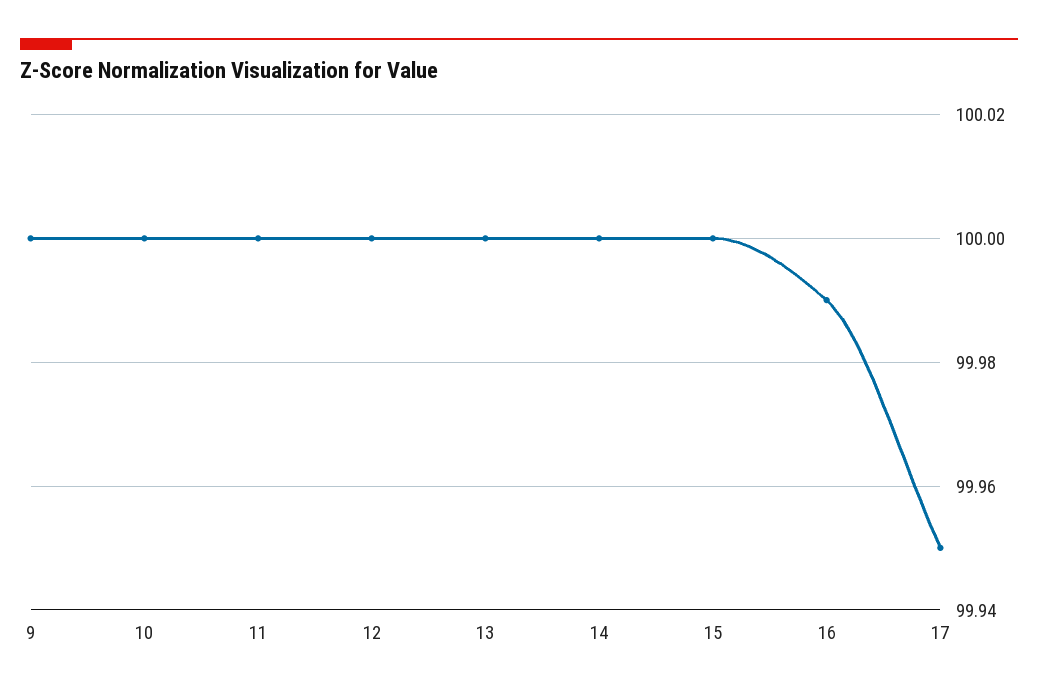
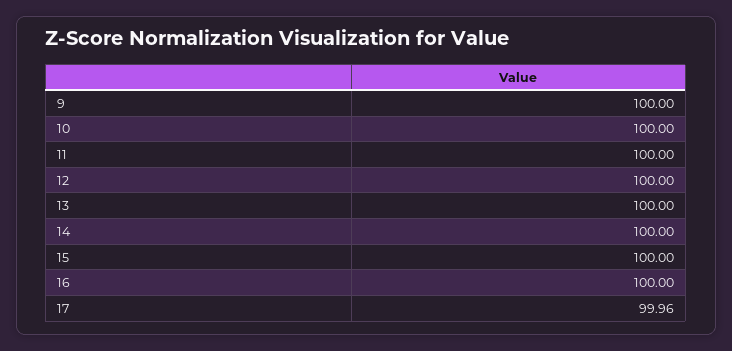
16: 99.99 -> 100
17: 99.95 -> 99.96

